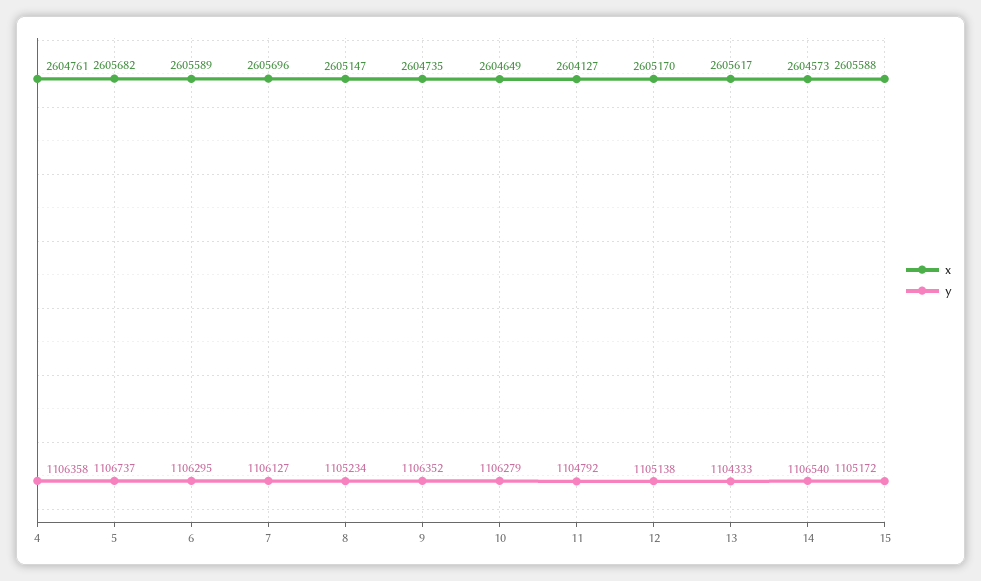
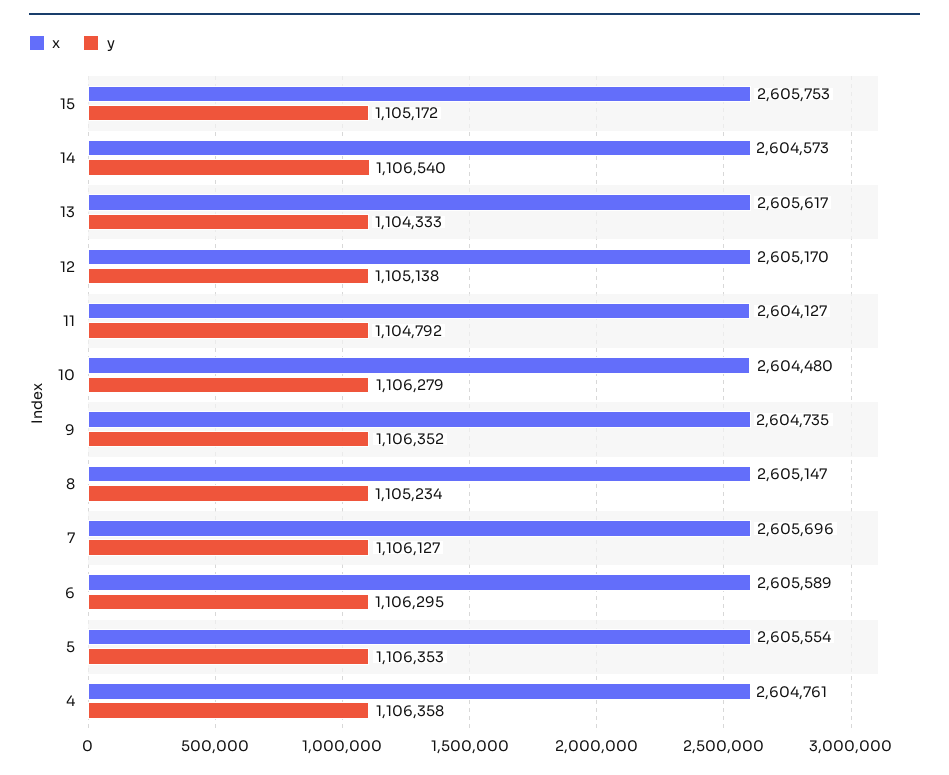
x, 5: 2605682 -> 2605554
y, 5: 1106737 -> 1106353
x, 10: 2604649 -> 2604480
x, 15: 2605588 -> 2605753

